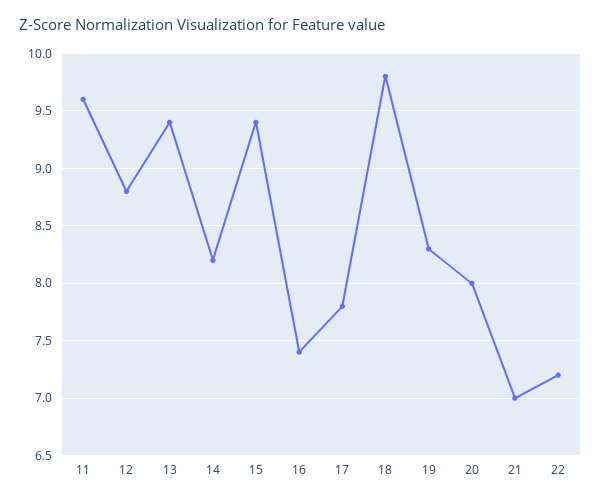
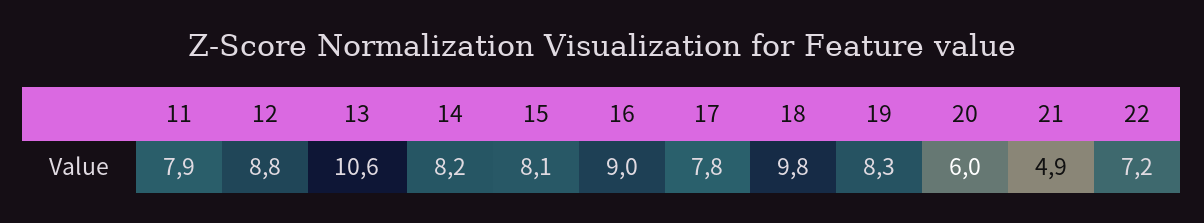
11: 9.6 -> 7.9
13: 9.4 -> 10.6
15: 9.4 -> 8.1
16: 7.4 -> 9
20: 8 -> 6
21: 7 -> 4.9

